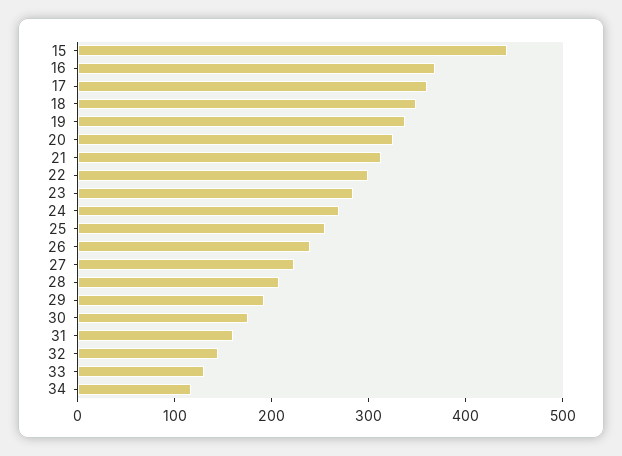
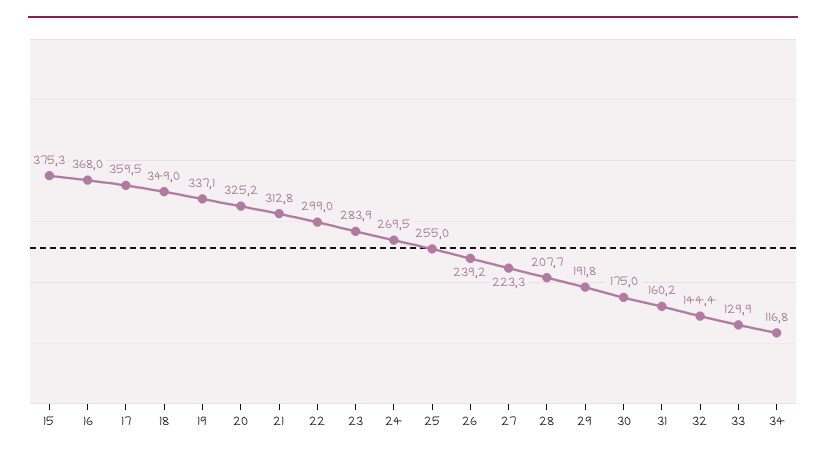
15: 440 -> 375.3

